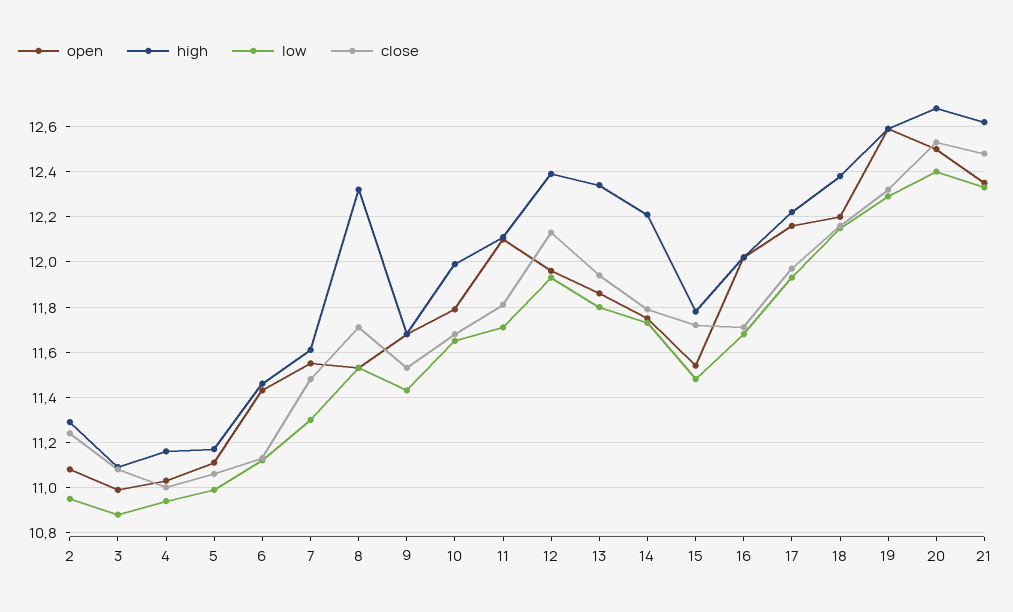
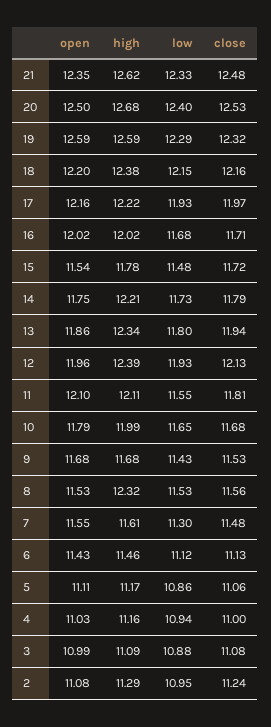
low, 5: 11 -> 10.86
close, 8: 11.7 -> 11.56
low, 11: 11.7 -> 11.55

